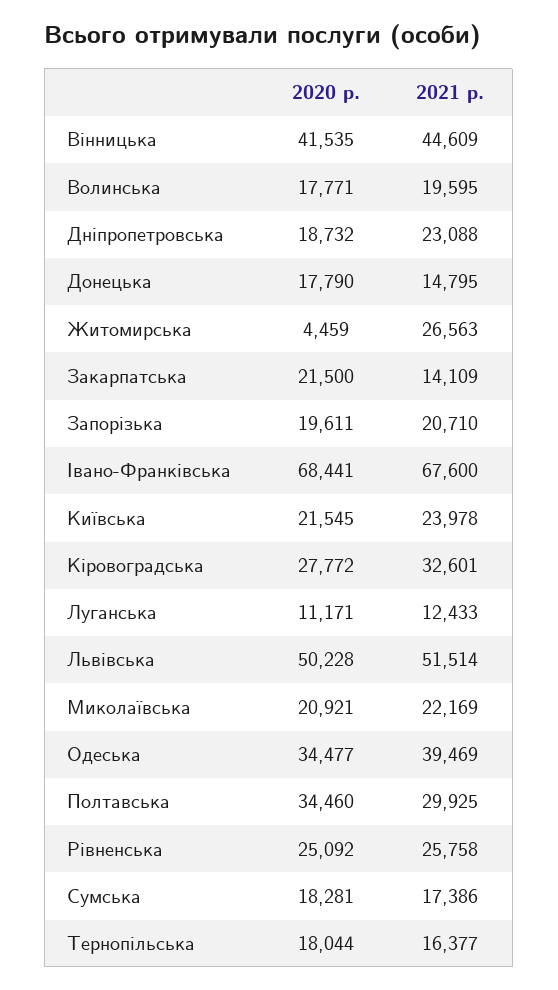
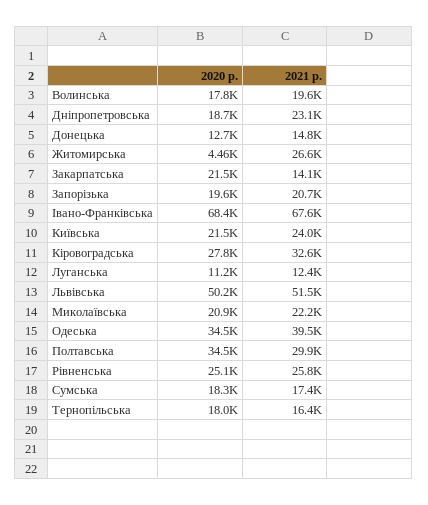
2020 р., Вінницька: 41535 -> none
2021 р., Вінницька: 44609 -> none
2020 р., Донецька: 17790 -> 12700

